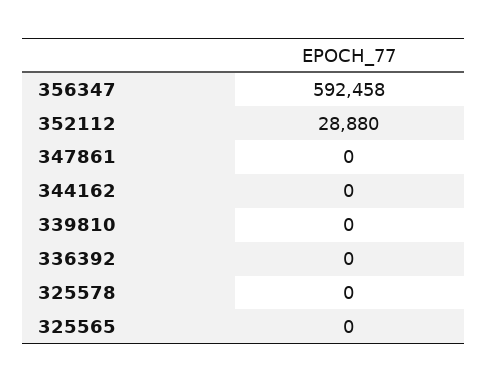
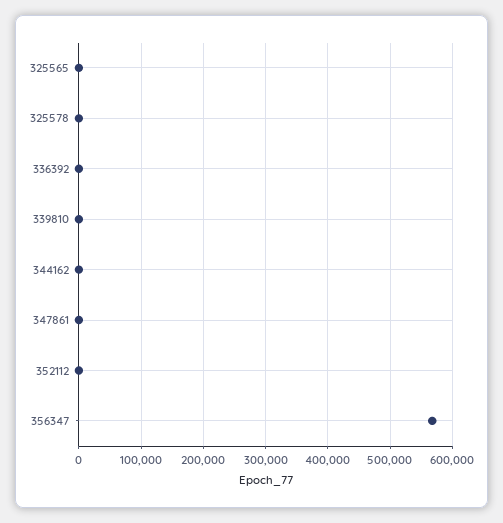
356347: 592458 -> 570000
352112: 28880 -> 0

